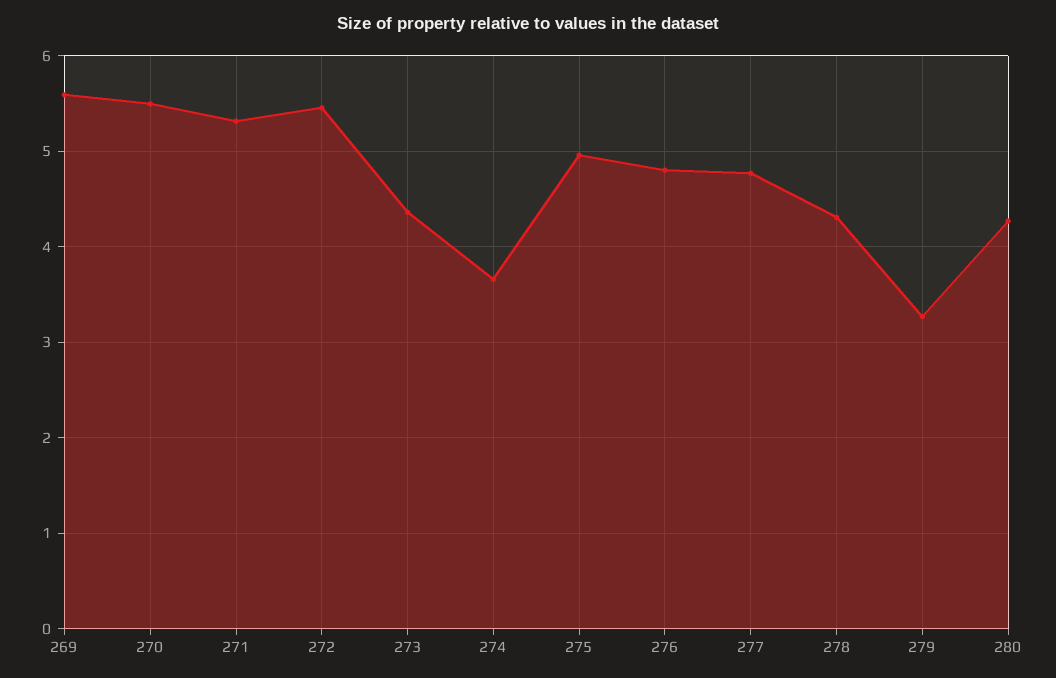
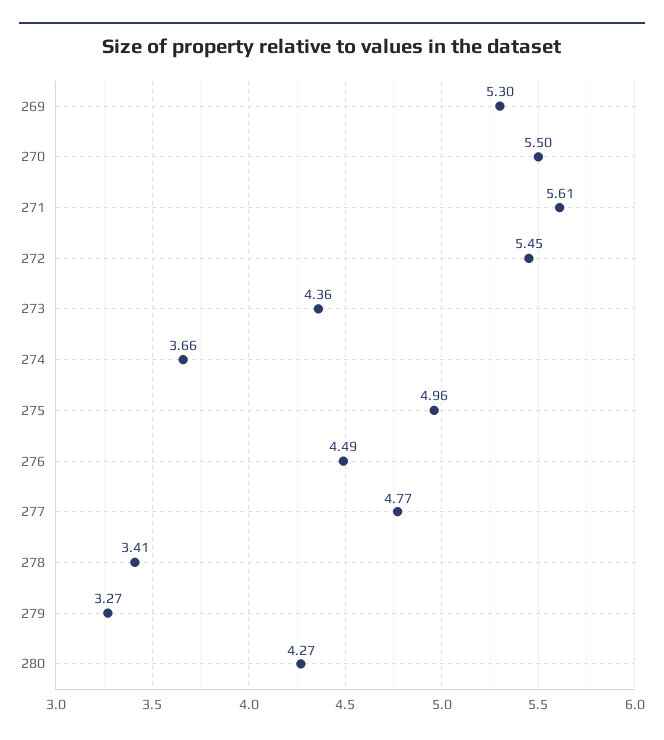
269: 5.6 -> 5.3
271: 5.3 -> 5.61
276: 4.8 -> 4.49
278: 4.3 -> 3.41

